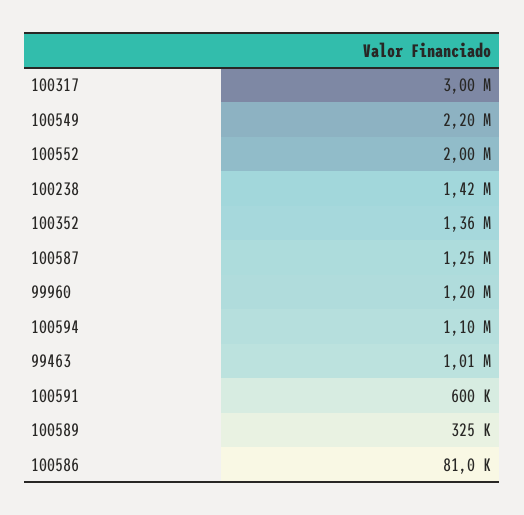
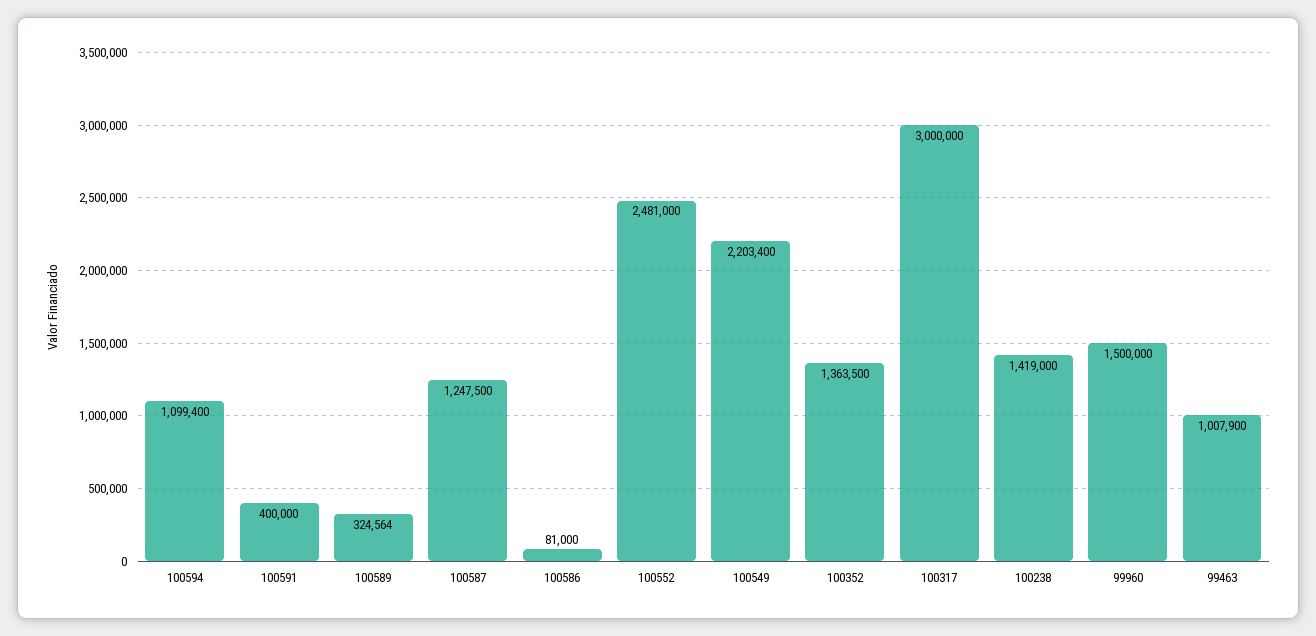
100552: 2000000 -> 2481000
99960: 1200000 -> 1500000
100591: 600000 -> 400000

